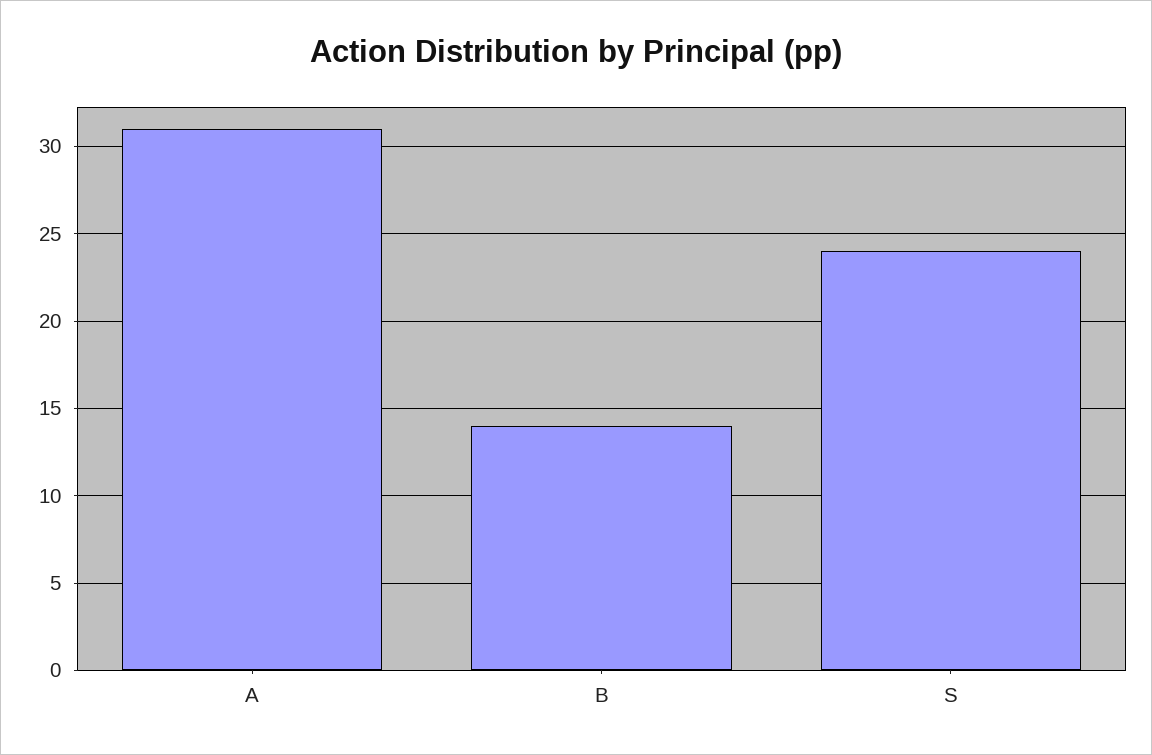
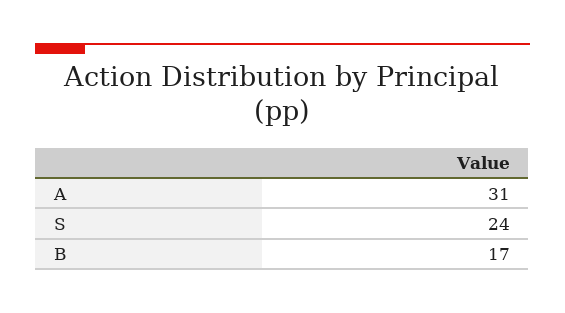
B: 14 -> 17

